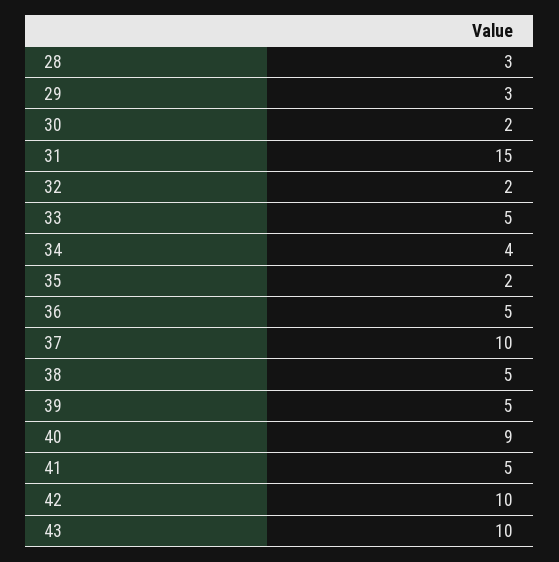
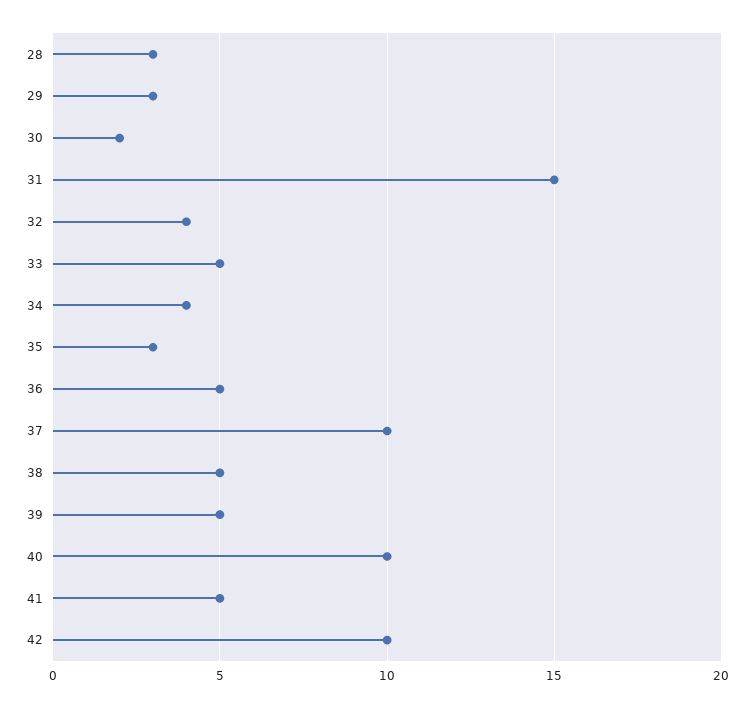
32: 2 -> 4
35: 2 -> 3
40: 9 -> 10
43: 10 -> none

